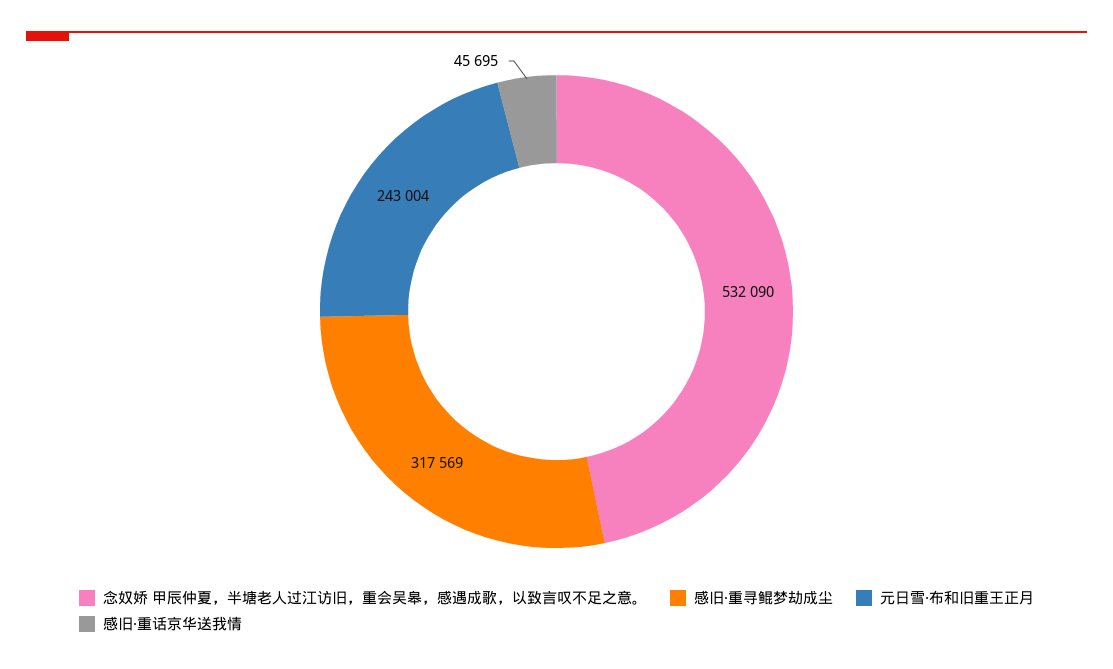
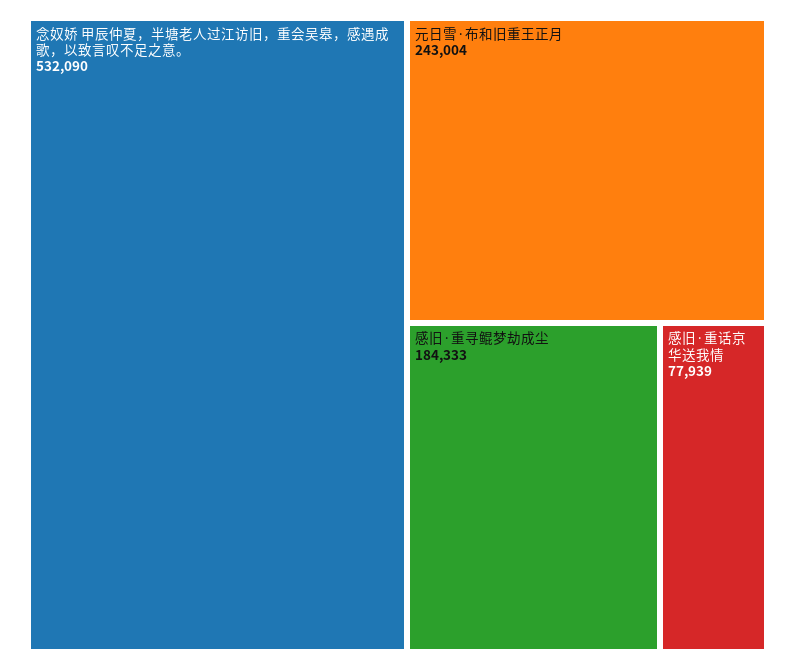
感旧·重寻鲲梦劫成尘: 317569 -> 184333
感旧·重话京华送我情: 45695 -> 77939

